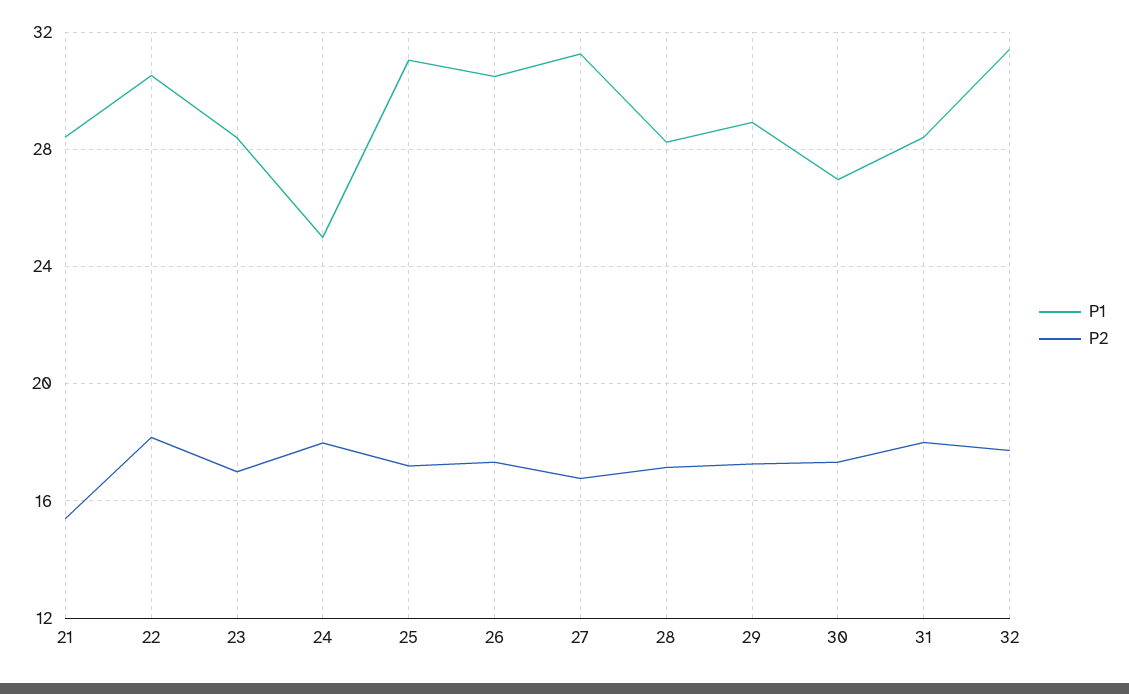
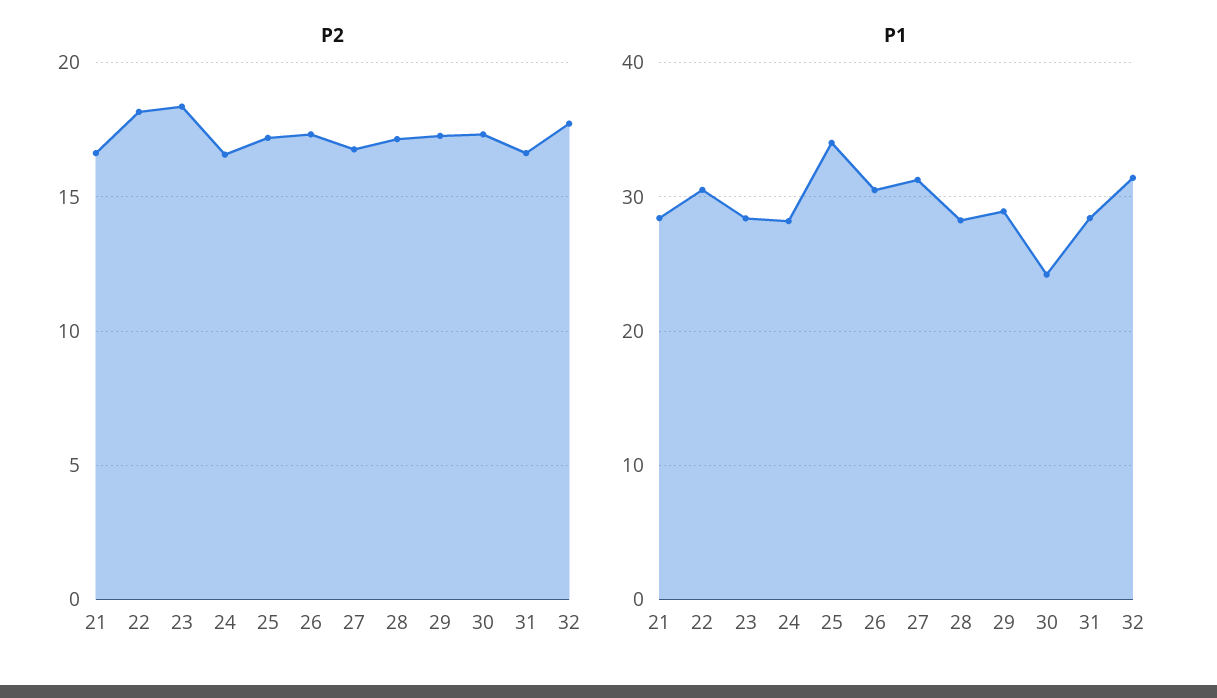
P2, 21: 15.5 -> 16.5
P2, 23: 17 -> 18.5
P1, 24: 25 -> 28
P2, 24: 18 -> 16.5
P1, 25: 31 -> 34
P1, 30: 27 -> 24
P2, 31: 18 -> 16.5

